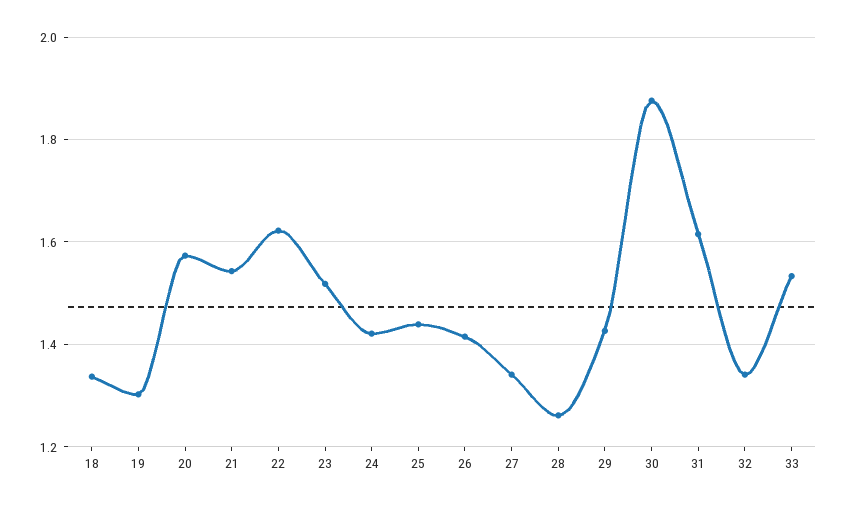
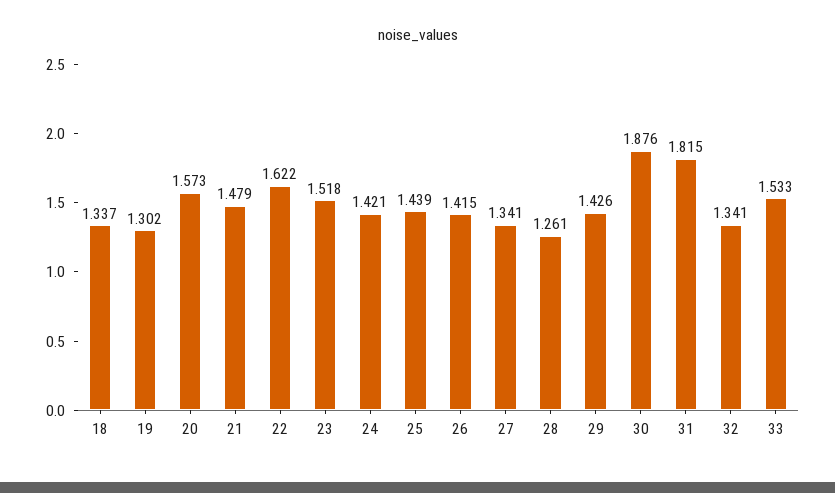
21: 1.54 -> 1.479
31: 1.62 -> 1.815

